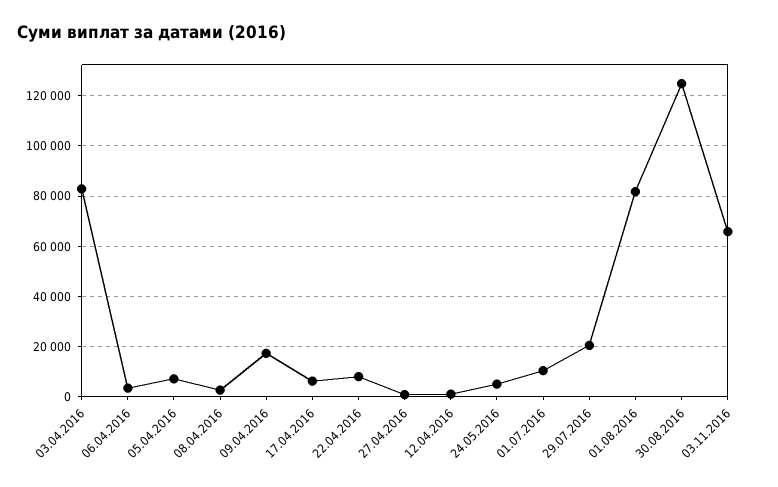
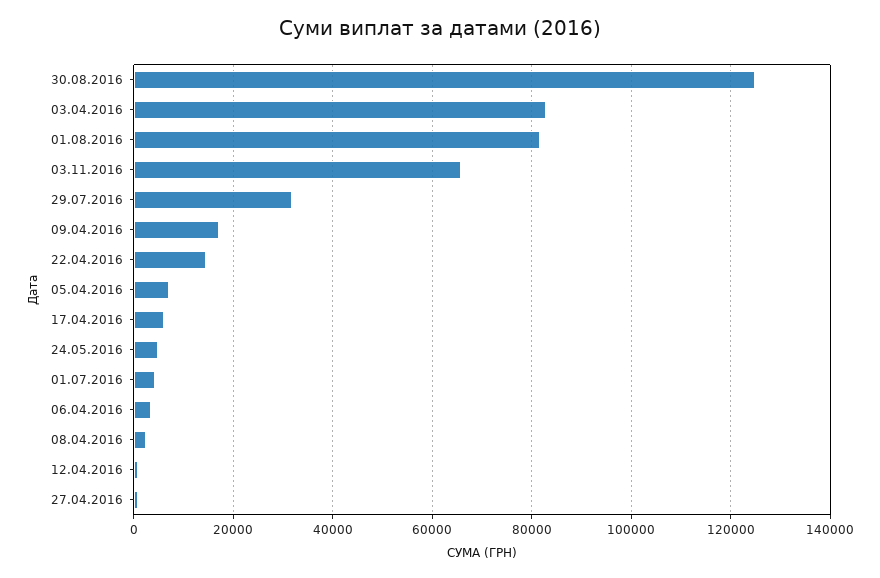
22.04.2016: 7500 -> 14000
01.07.2016: 10000 -> 4000
29.07.2016: 20000 -> 32000

